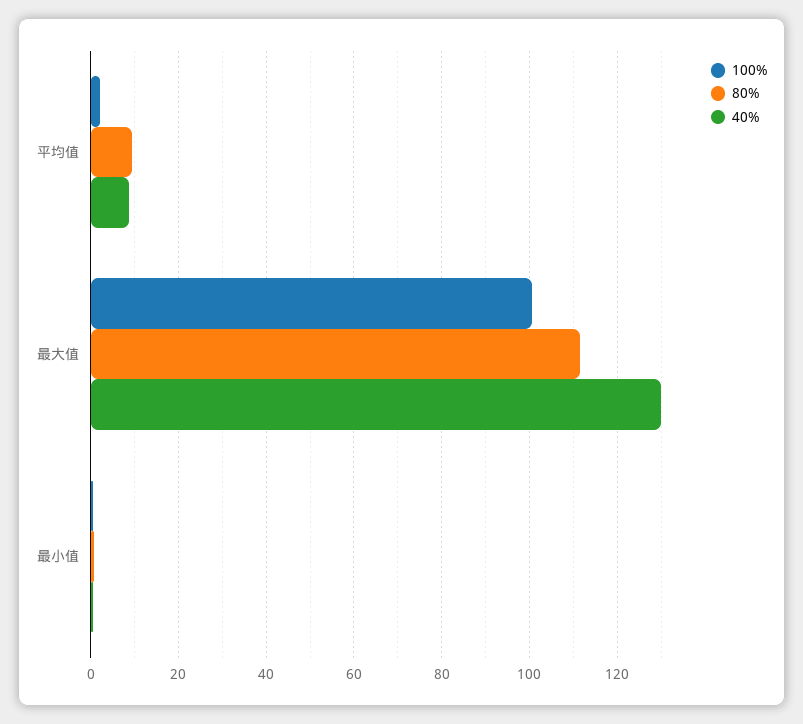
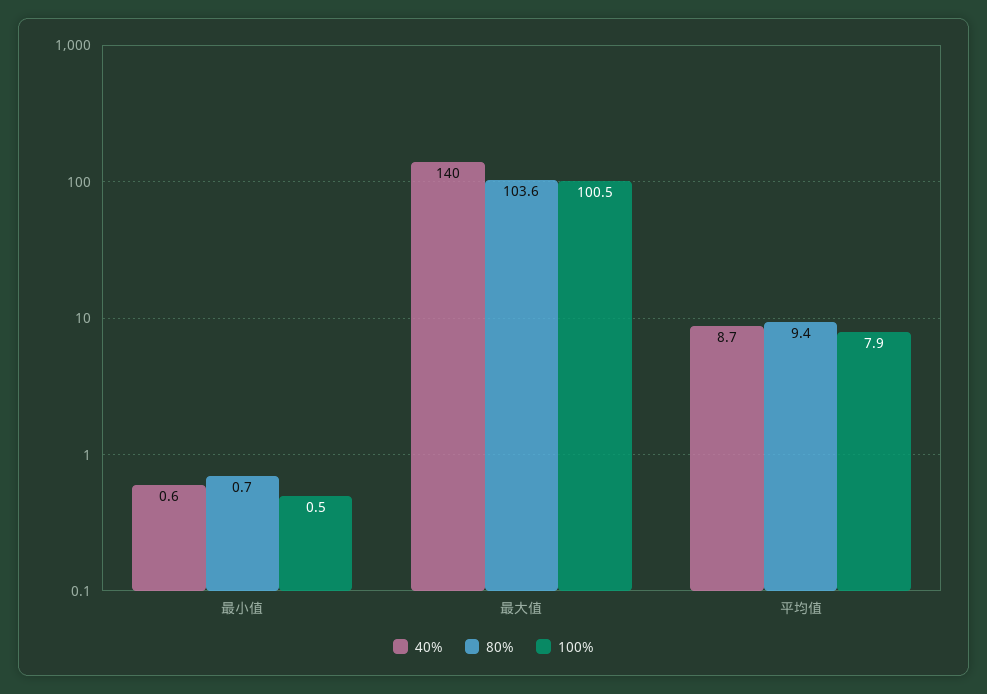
100%, 平均值: 2 -> 7.9
80%, 最大值: 112 -> 103.6
40%, 最大值: 130 -> 140

